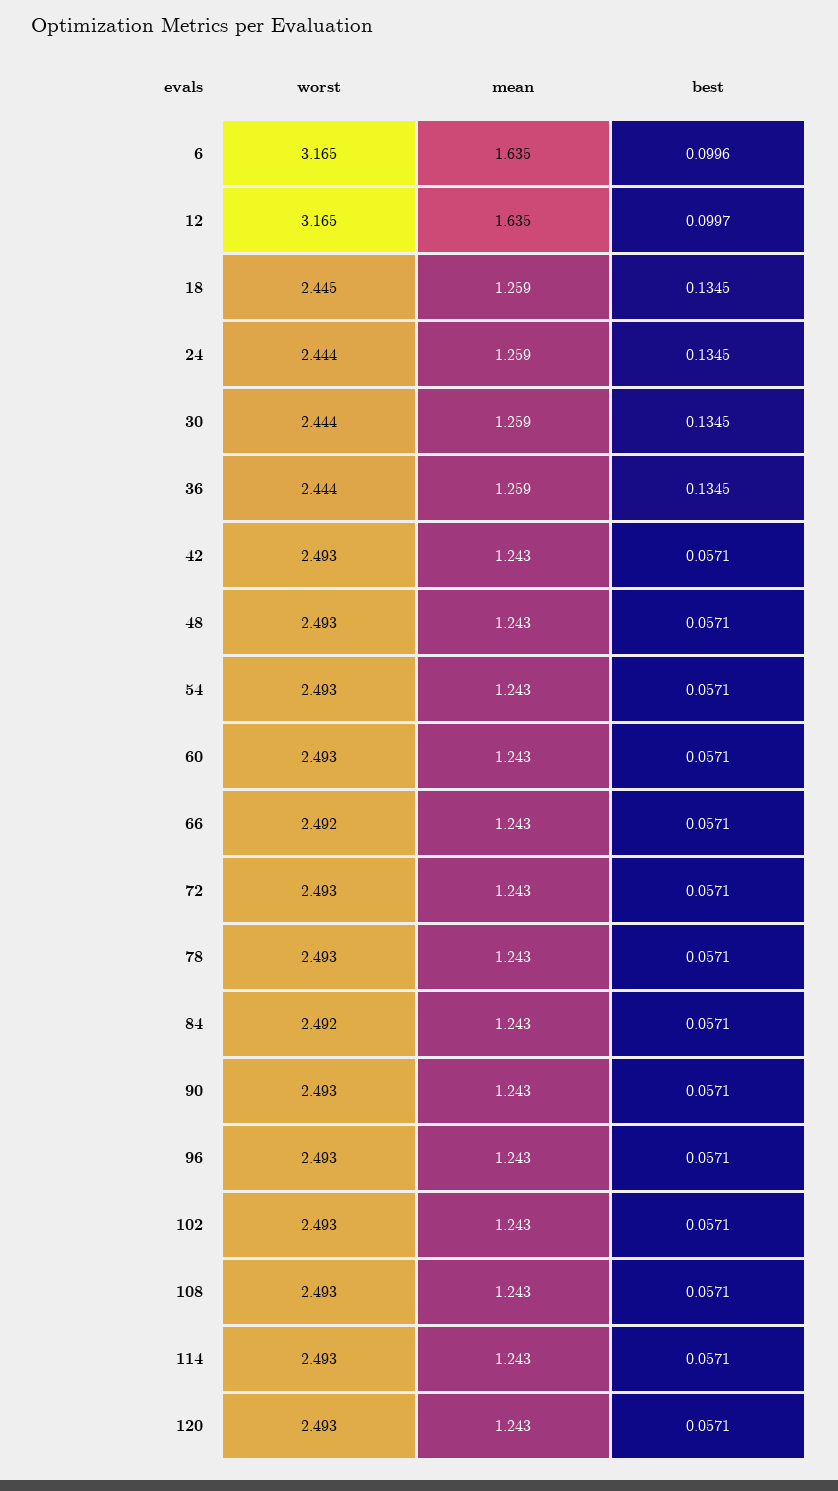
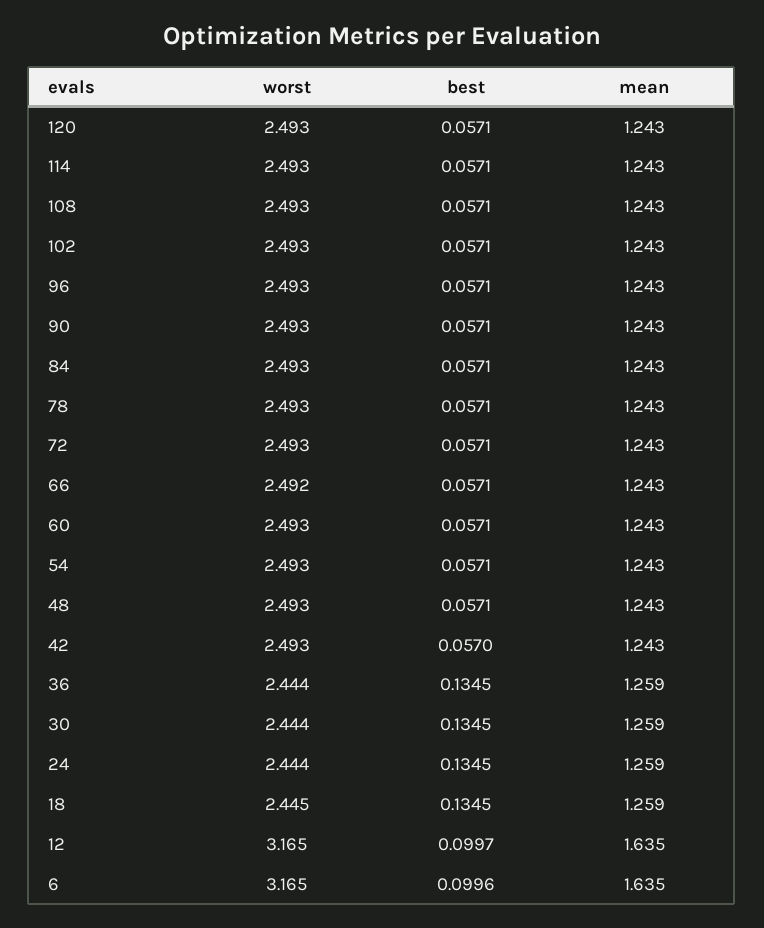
best, 42: 0.0571 -> 0.057
worst, 84: 2.492 -> 2.493

